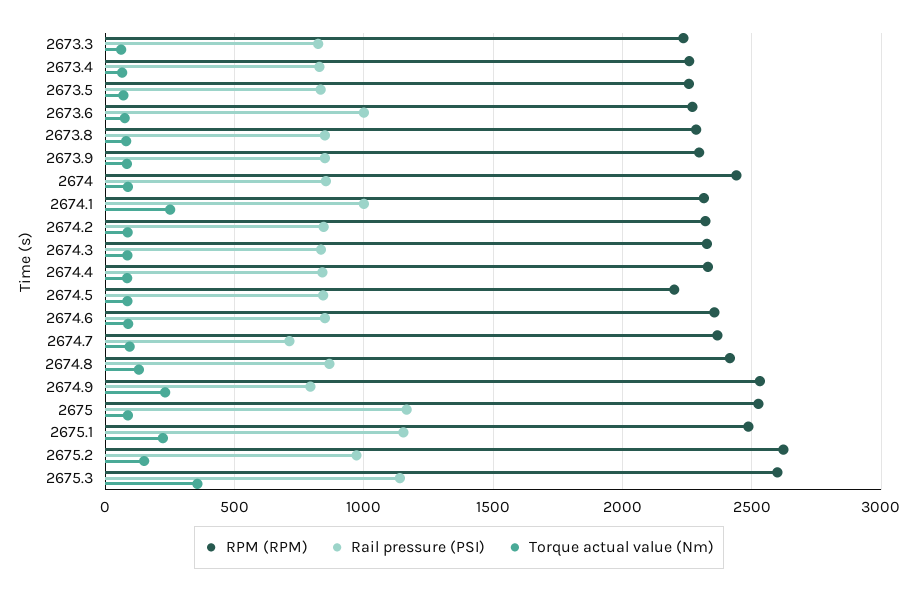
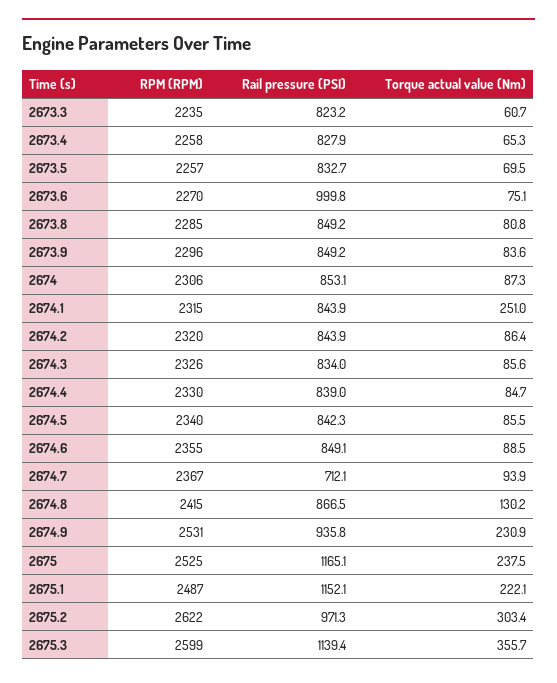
RPM (RPM), 2674: 2450 -> 2306
Rail pressure (PSI), 2674.1: 1000 -> 843.9
RPM (RPM), 2674.5: 2200 -> 2340
Rail pressure (PSI), 2674.9: 800 -> 935.8
Torque actual value (Nm), 2675: 100 -> 237.5
Torque actual value (Nm), 2675.2: 150 -> 303.4

